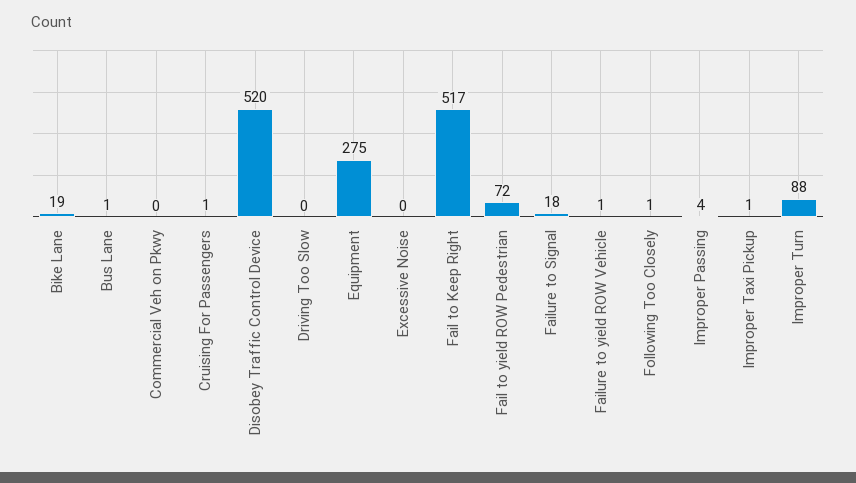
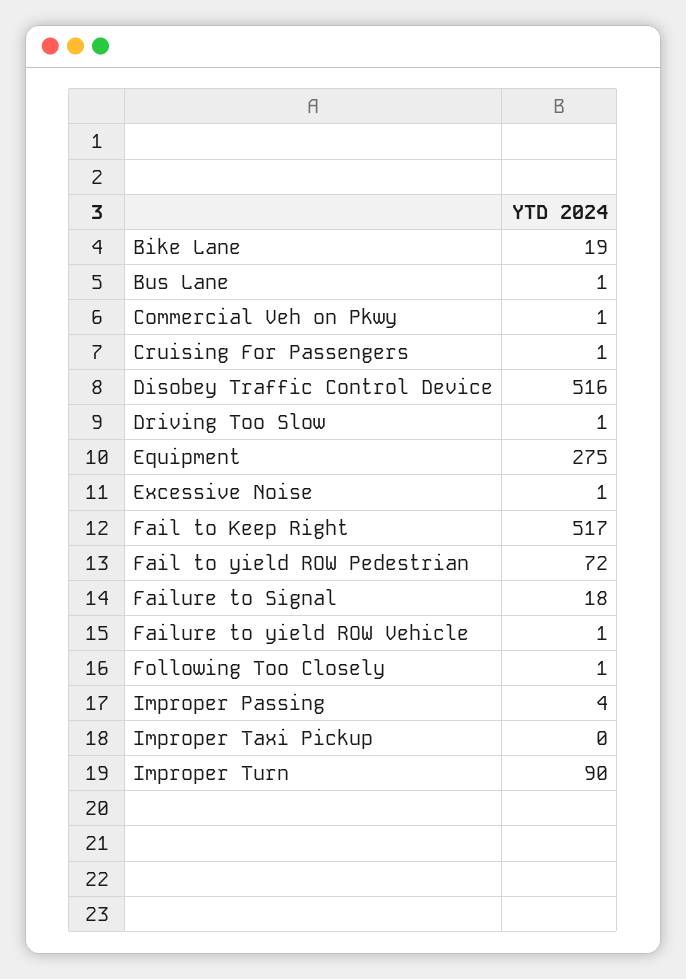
Commercial Veh on Pkwy: 0 -> 1
Disobey Traffic Control Device: 520 -> 516
Driving Too Slow: 0 -> 1
Excessive Noise: 0 -> 1
Improper Taxi Pickup: 1 -> 0
Improper Turn: 88 -> 90

